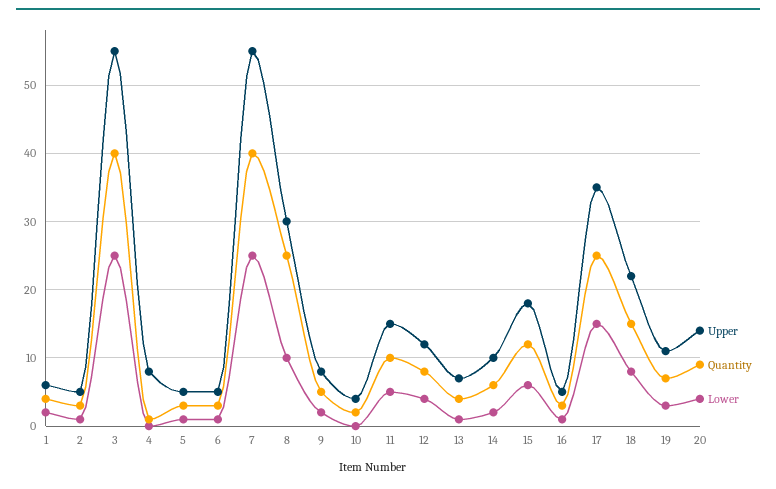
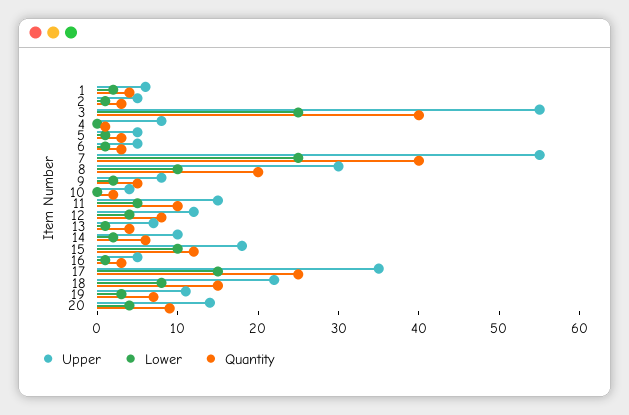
Quantity, 8: 25 -> 20
Lower, 15: 6 -> 10

